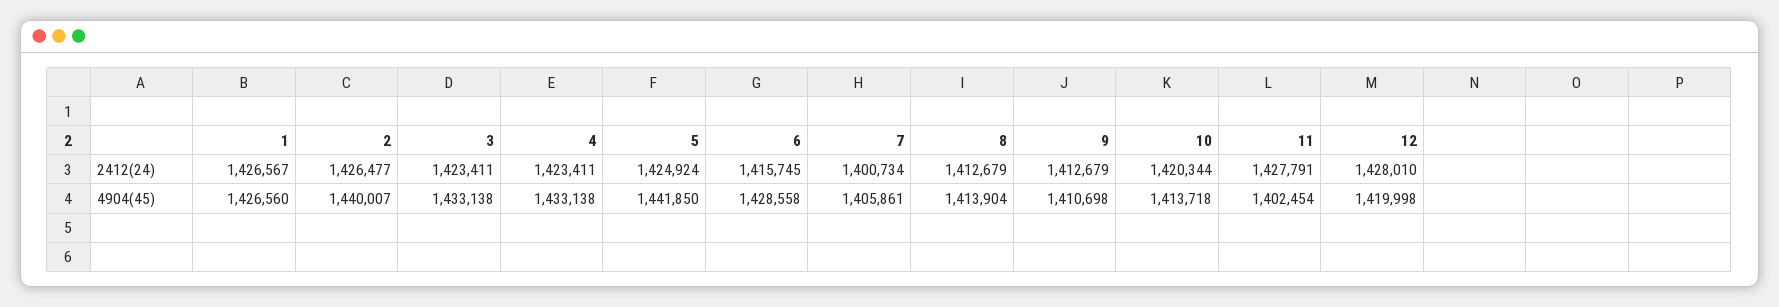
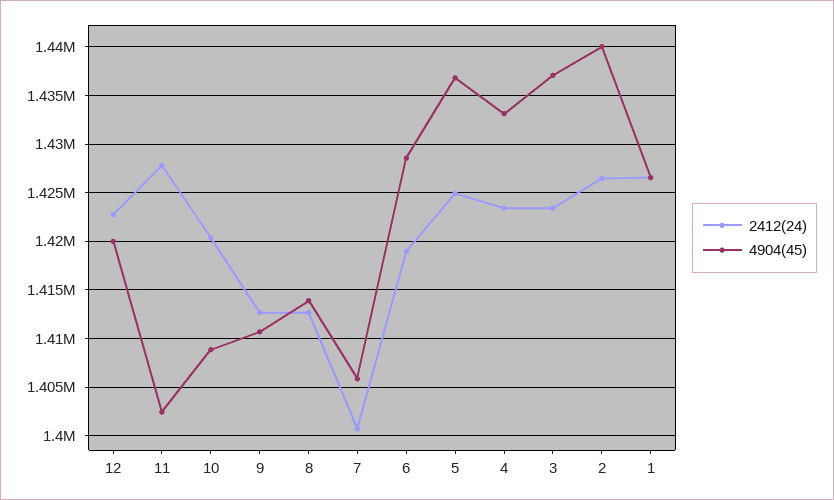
2412(24), 6: 1415745 -> 1419000
2412(24), 12: 1428010 -> 1423000
4904(45), 3: 1433138 -> 1437000
4904(45), 5: 1441850 -> 1437000
4904(45), 10: 1413718 -> 1409000

